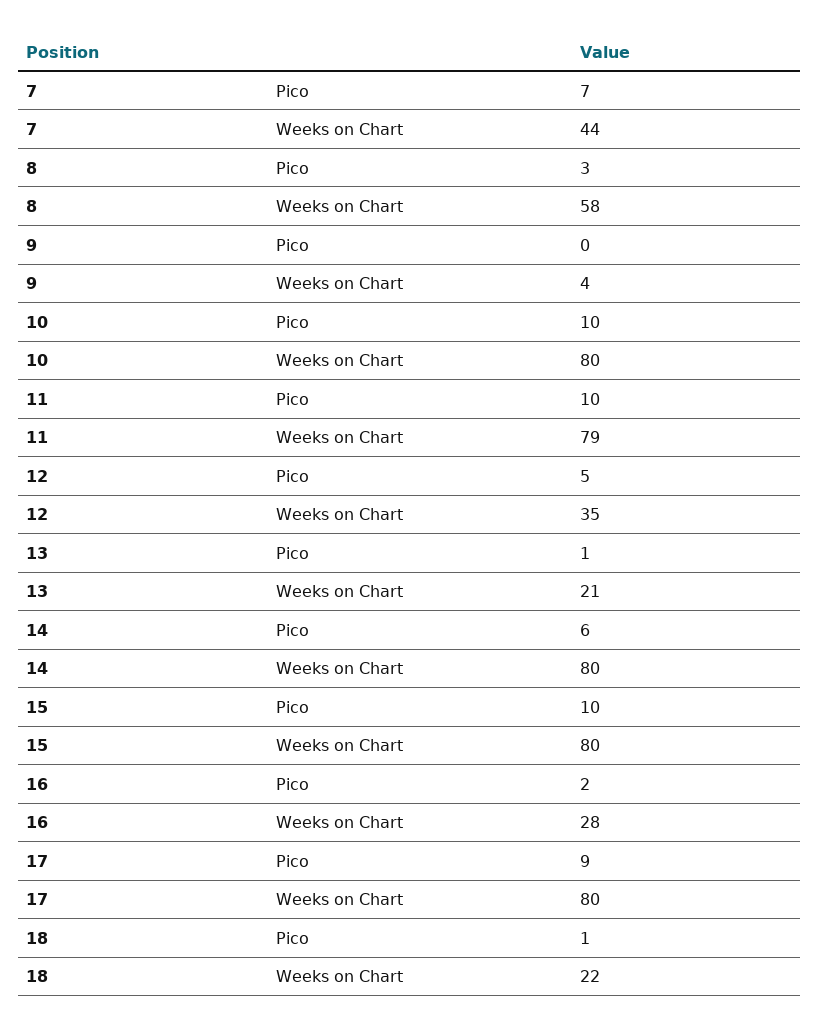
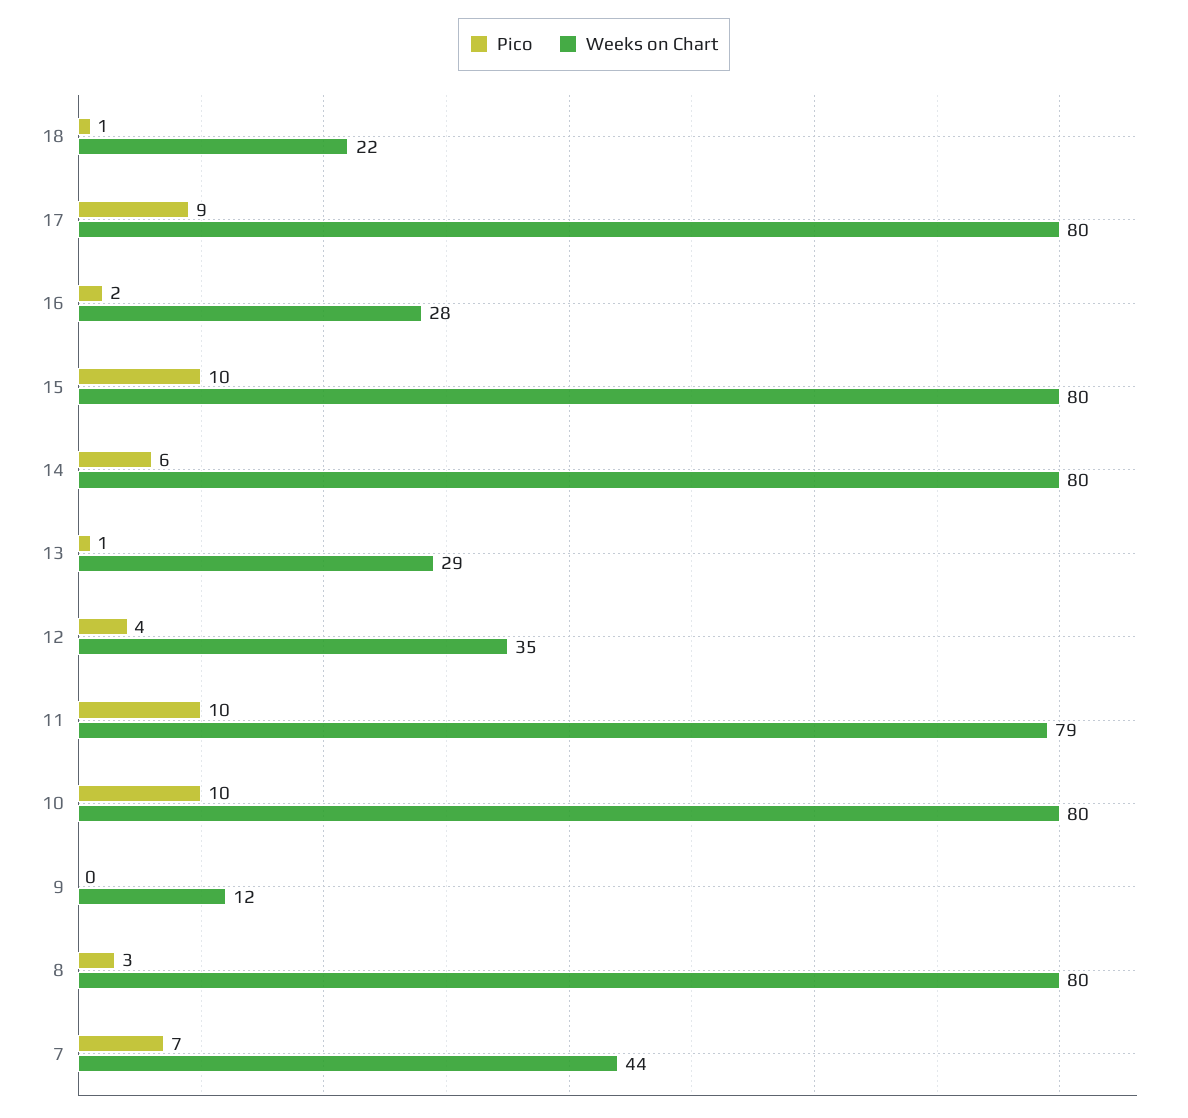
Weeks on Chart, 8: 58 -> 80
Weeks on Chart, 9: 4 -> 12
Pico, 12: 5 -> 4
Weeks on Chart, 13: 21 -> 29

